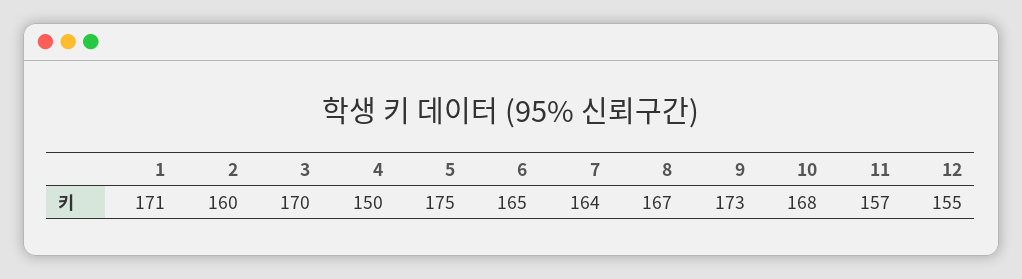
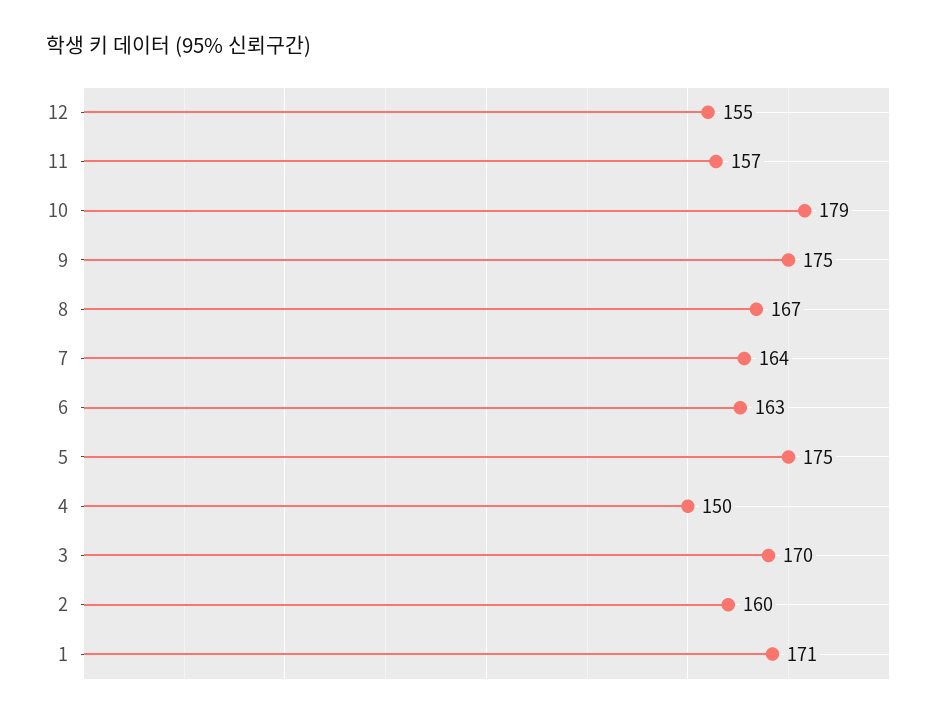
6: 165 -> 163
9: 173 -> 175
10: 168 -> 179

